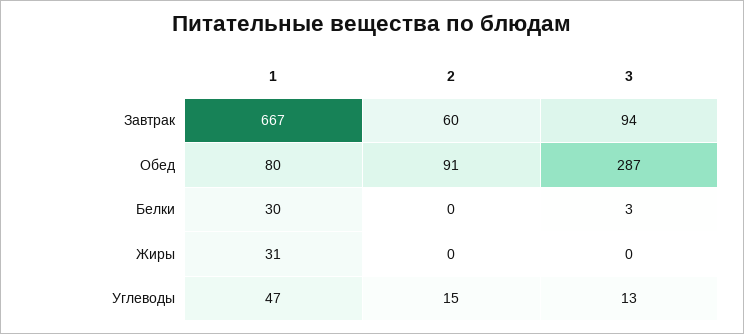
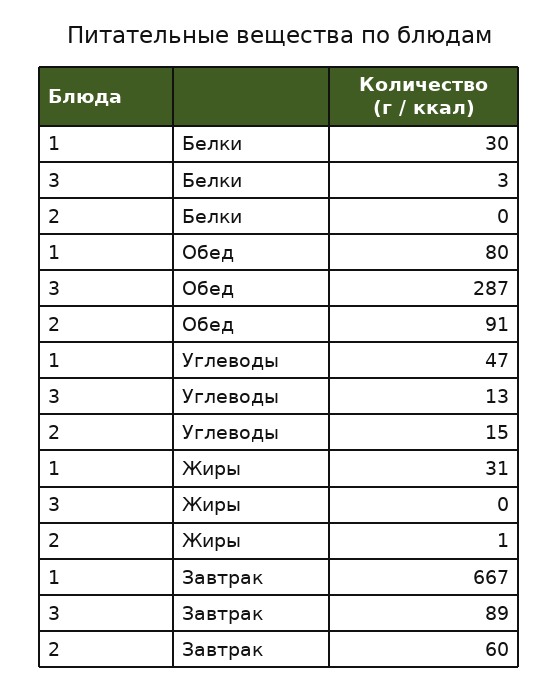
3, Завтрак: 94 -> 89
2, Жиры: 0 -> 1

